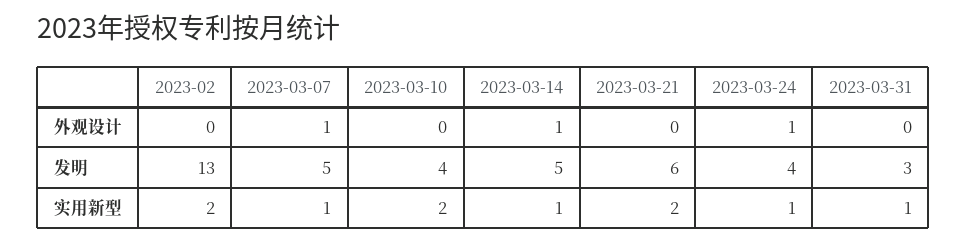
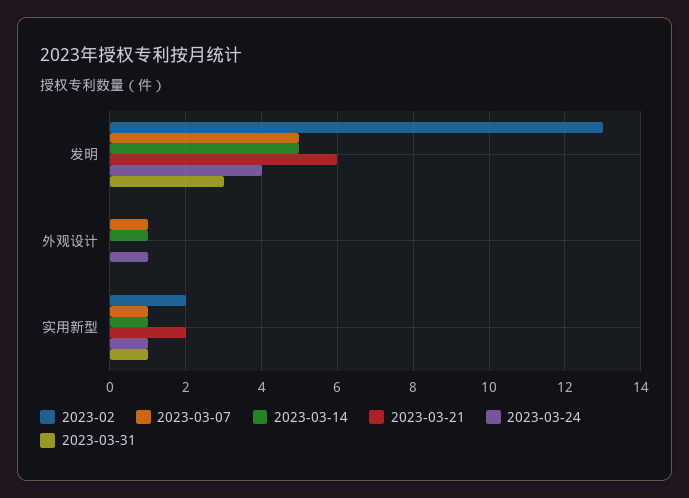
2023-03-10, 外观设计: 0 -> none
2023-03-10, 发明: 4 -> none
2023-03-10, 实用新型: 2 -> none

